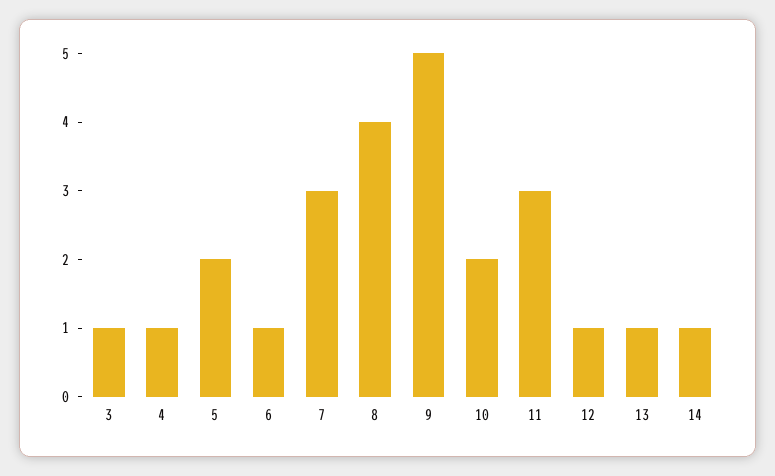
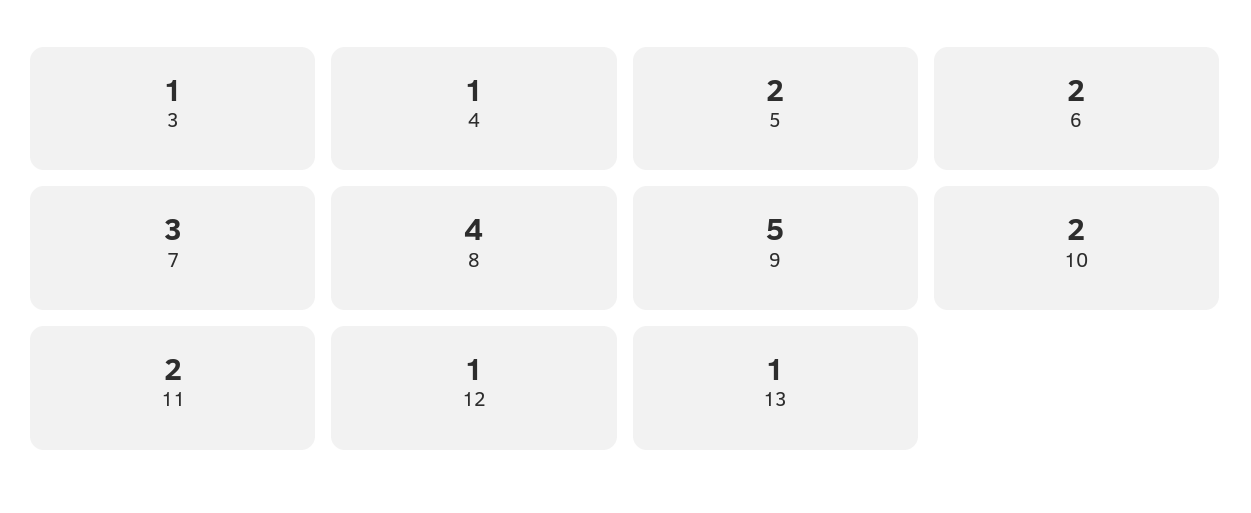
6: 1 -> 2
11: 3 -> 2
14: 1 -> none

